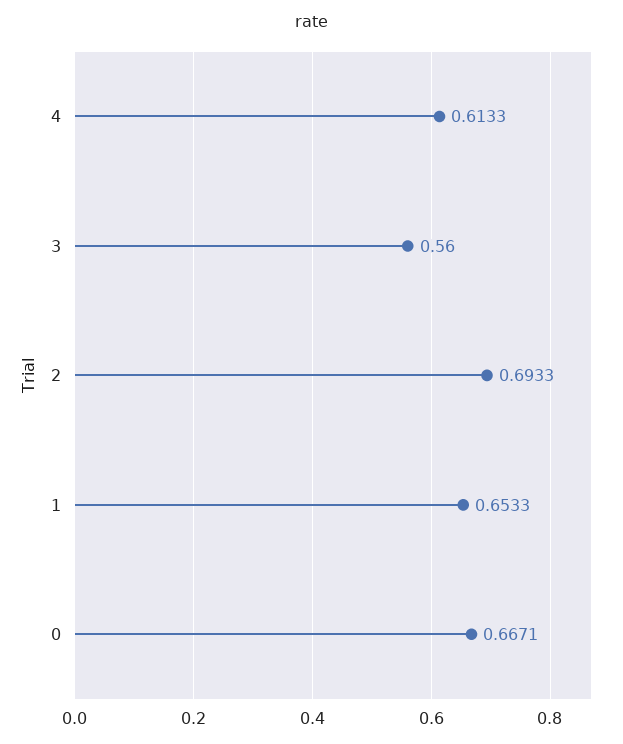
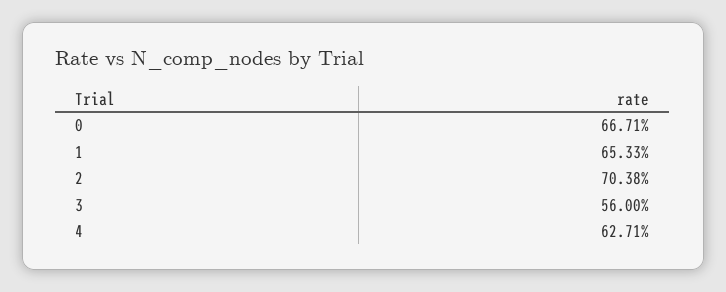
4: 0.6133 -> 0.6271
2: 0.6933 -> 0.7038

